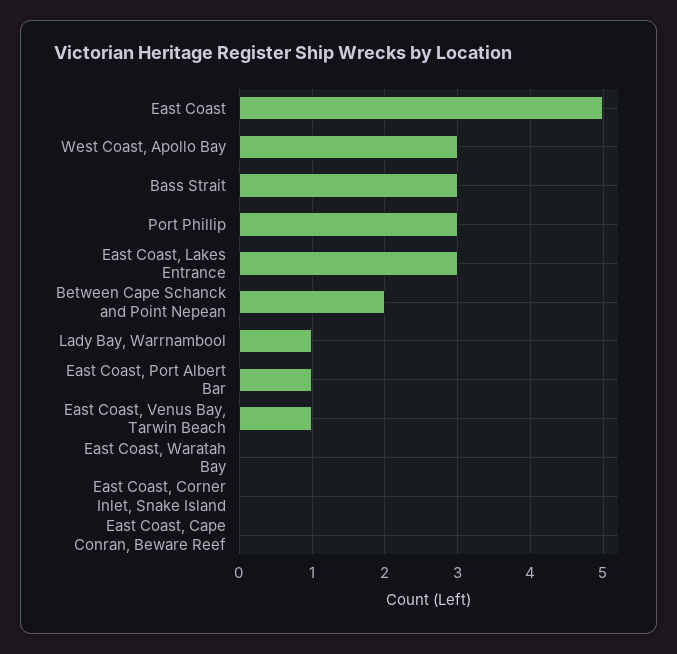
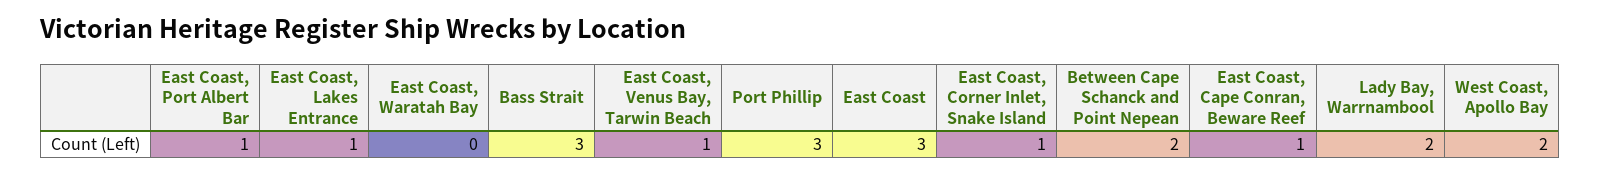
East Coast: 5 -> 3
West Coast, Apollo Bay: 3 -> 2
East Coast, Lakes Entrance: 3 -> 1
Lady Bay, Warrnambool: 1 -> 2
East Coast, Corner Inlet, Snake Island: 0 -> 1
East Coast, Cape Conran, Beware Reef: 0 -> 1

